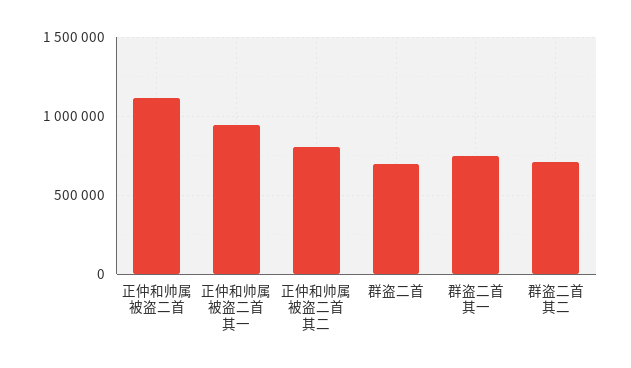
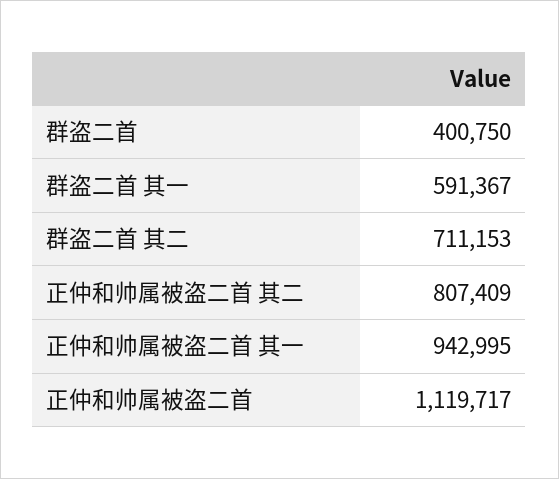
群盗二首: 700000 -> 400750
群盗二首 其一: 750000 -> 591367

